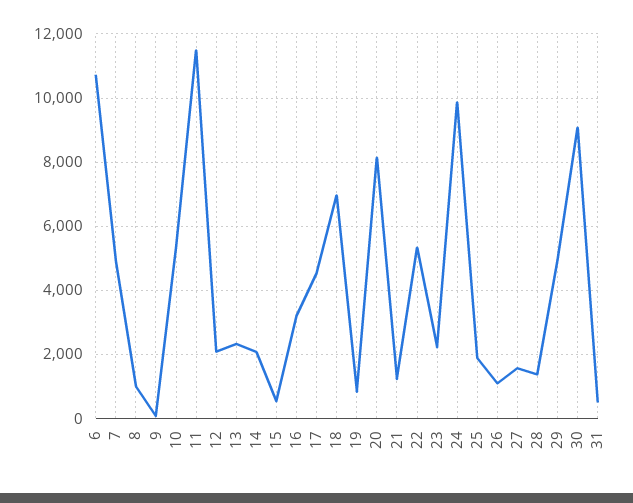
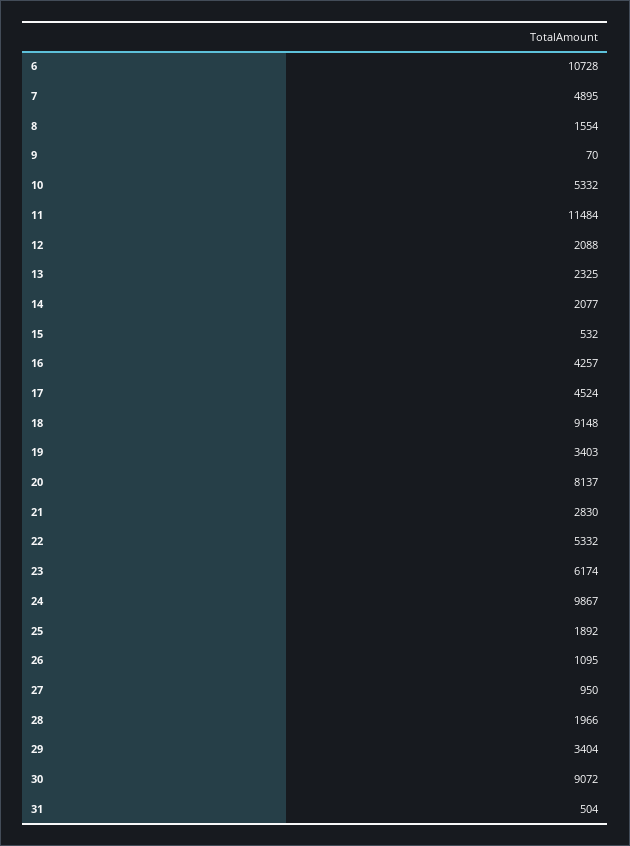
8: 1000 -> 1554
16: 3200 -> 4257
18: 7000 -> 9148
19: 800 -> 3403
21: 1200 -> 2830
23: 2200 -> 6174
27: 1600 -> 950
28: 1400 -> 1966
29: 5000 -> 3404

